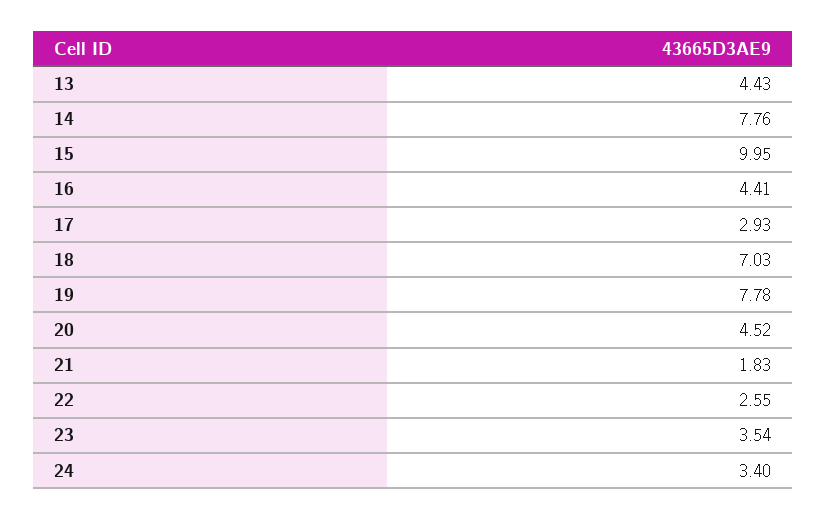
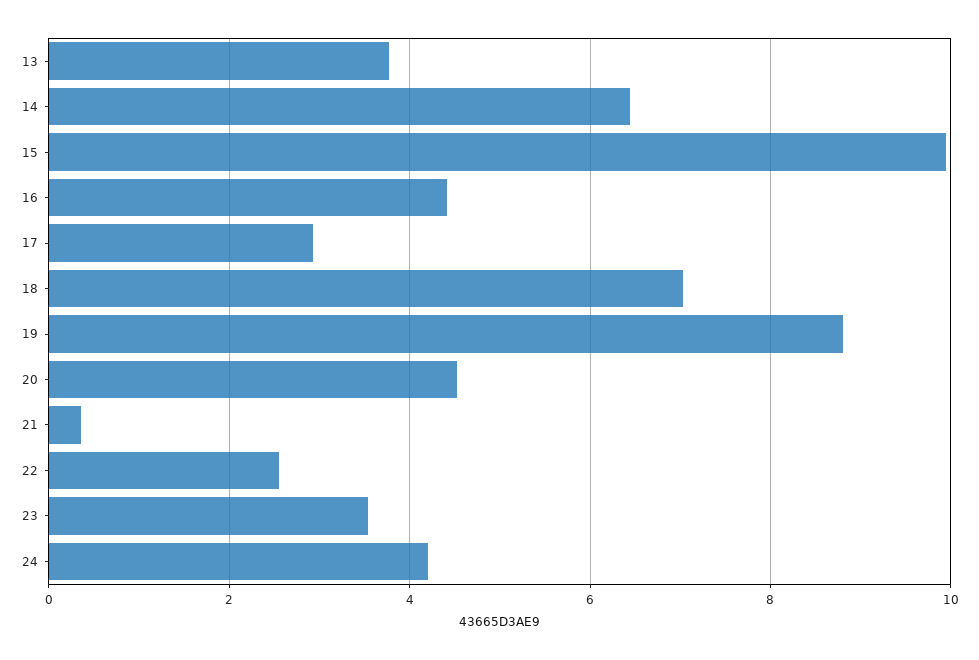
13: 4.43 -> 3.8
14: 7.76 -> 6.4
19: 7.78 -> 8.8
21: 1.83 -> 0.4
24: 3.4 -> 4.2

